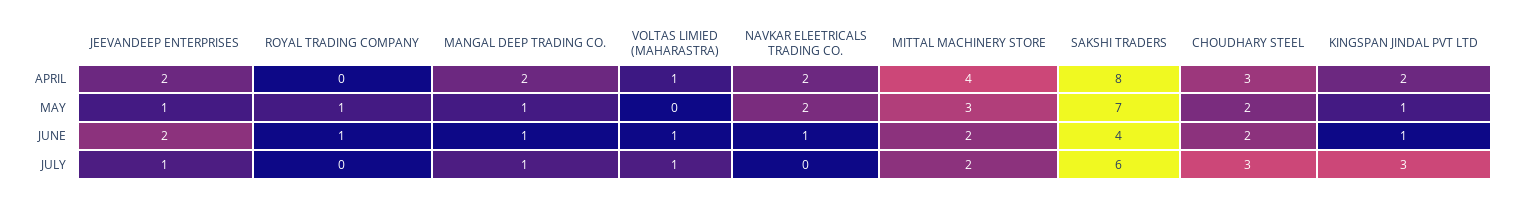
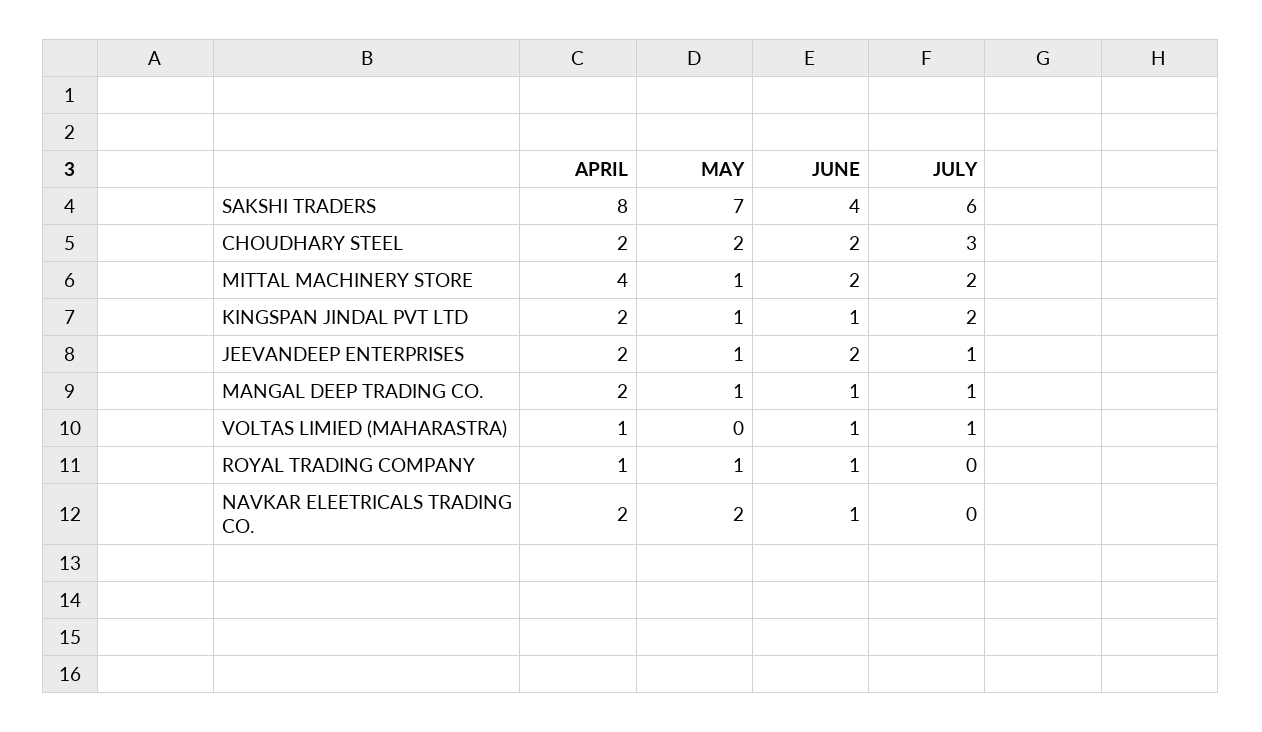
ROYAL TRADING COMPANY, APRIL: 0 -> 1
CHOUDHARY STEEL, APRIL: 3 -> 2
MITTAL MACHINERY STORE, MAY: 3 -> 1
KINGSPAN JINDAL PVT LTD, JULY: 3 -> 2

